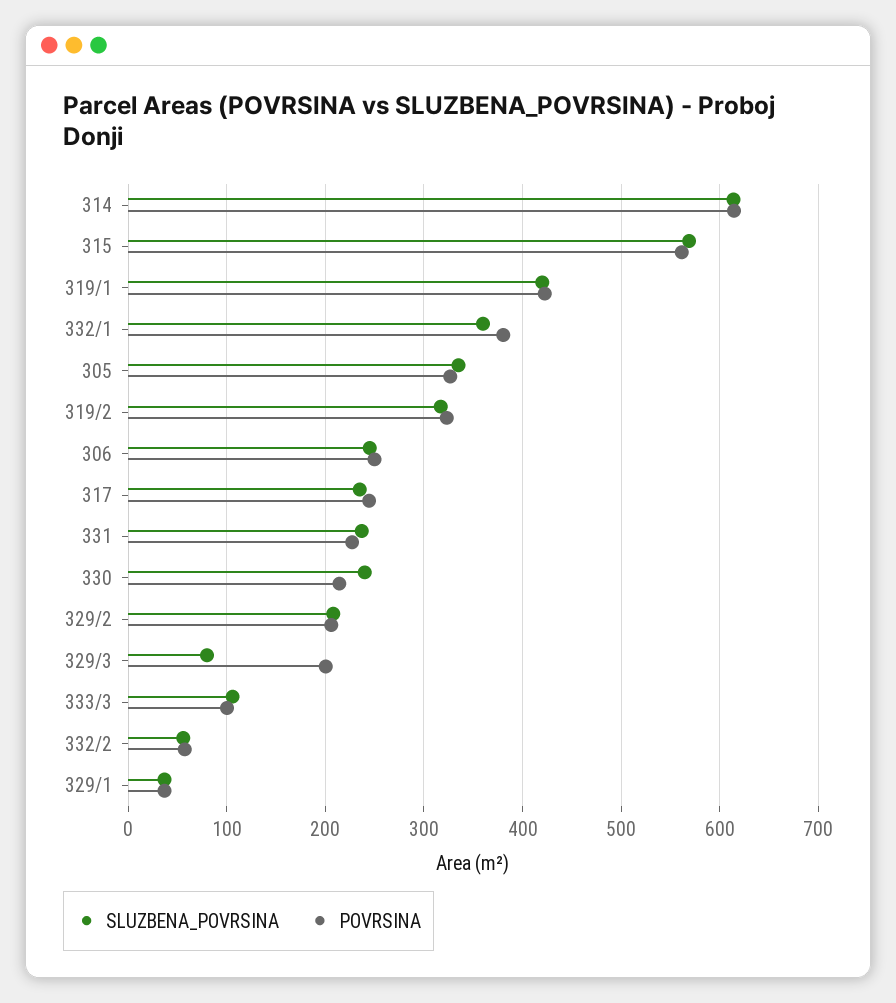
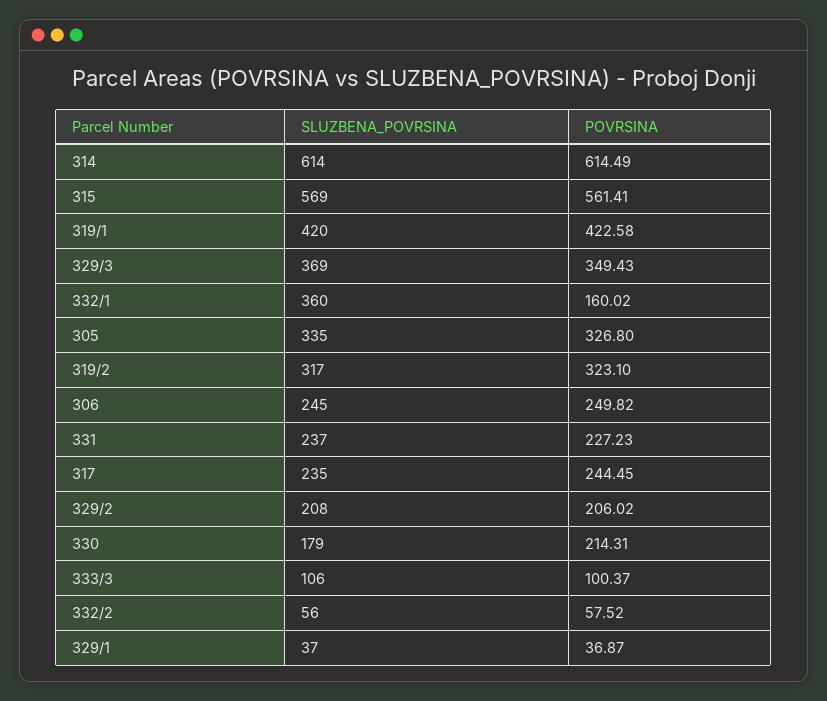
POVRSINA, 332/1: 380 -> 160.02
SLUZBENA_POVRSINA, 330: 240 -> 179
SLUZBENA_POVRSINA, 329/3: 80 -> 369
POVRSINA, 329/3: 200 -> 349.43

